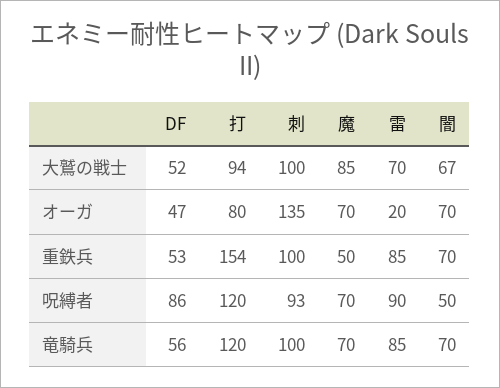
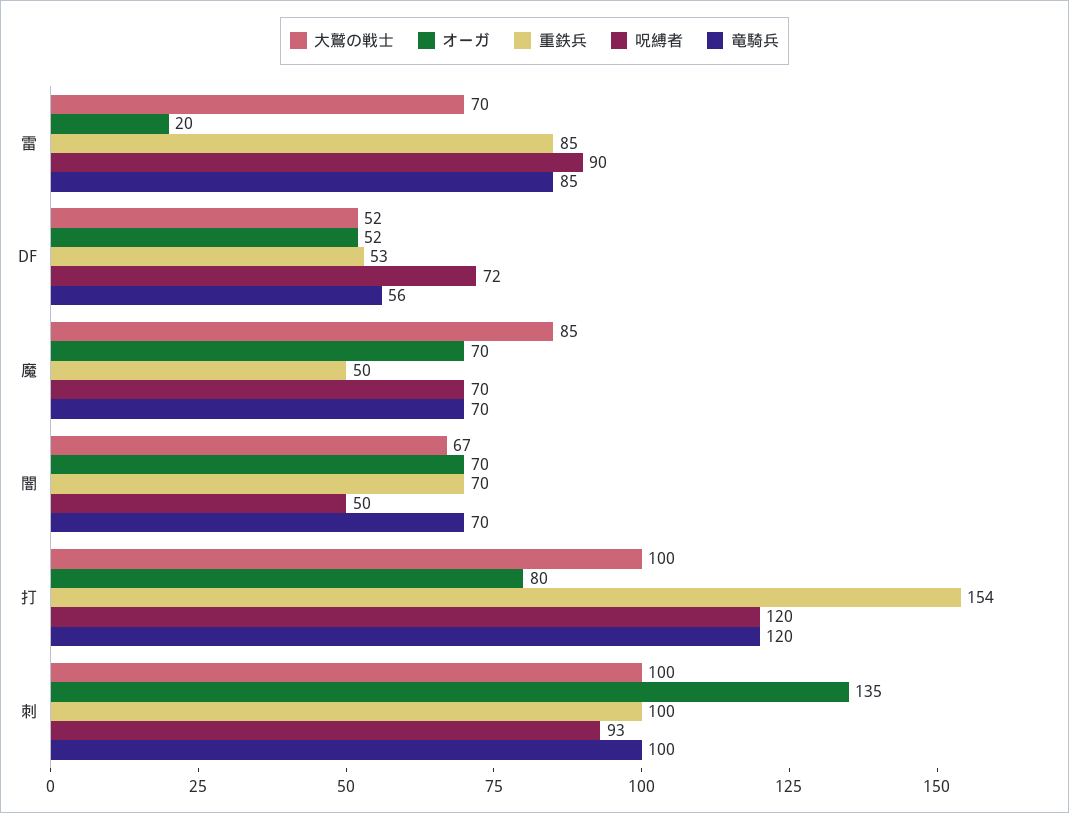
大鷲の戦士, 打: 94 -> 100
オーガ, DF: 47 -> 52
呪縛者, DF: 86 -> 72

